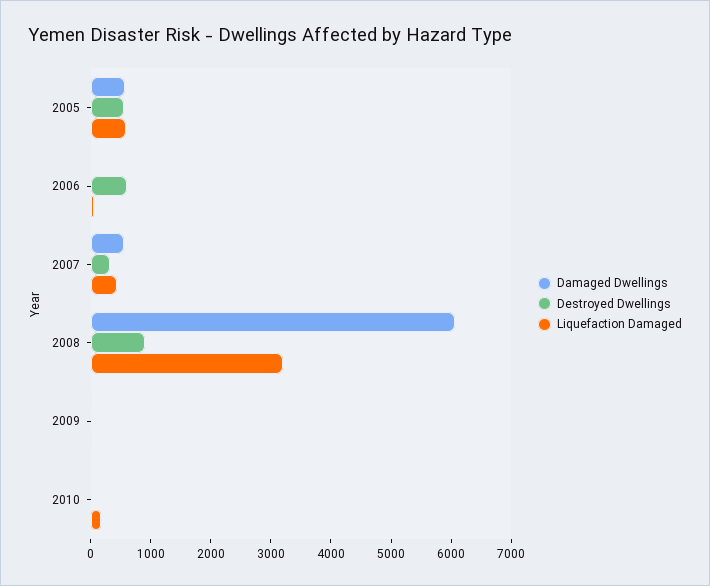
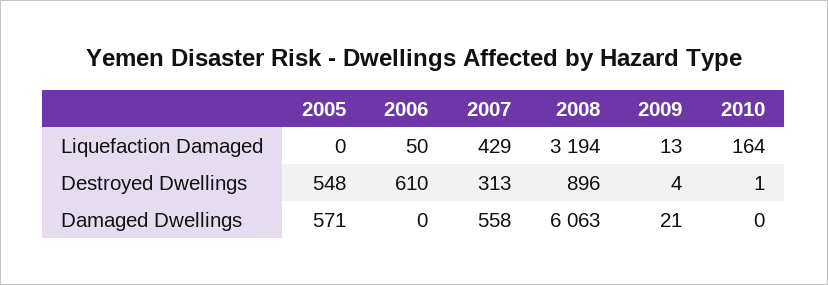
Liquefaction Damaged, 2005: 600 -> 0

